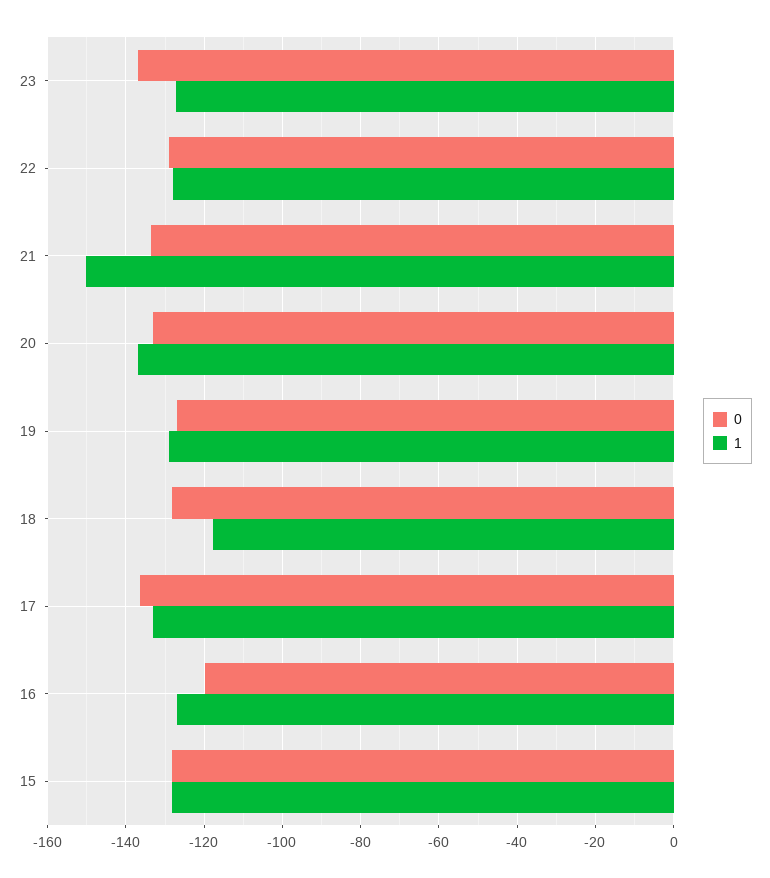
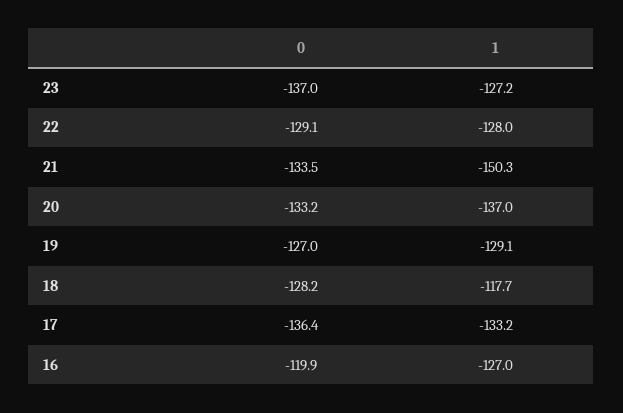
0, 15: -128 -> none
1, 15: -128 -> none

